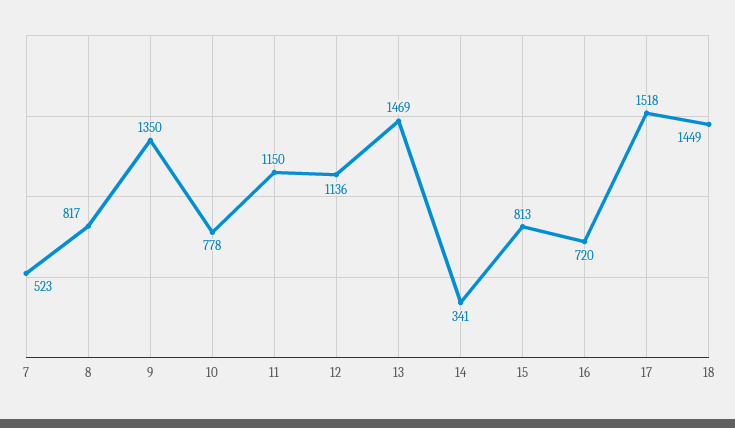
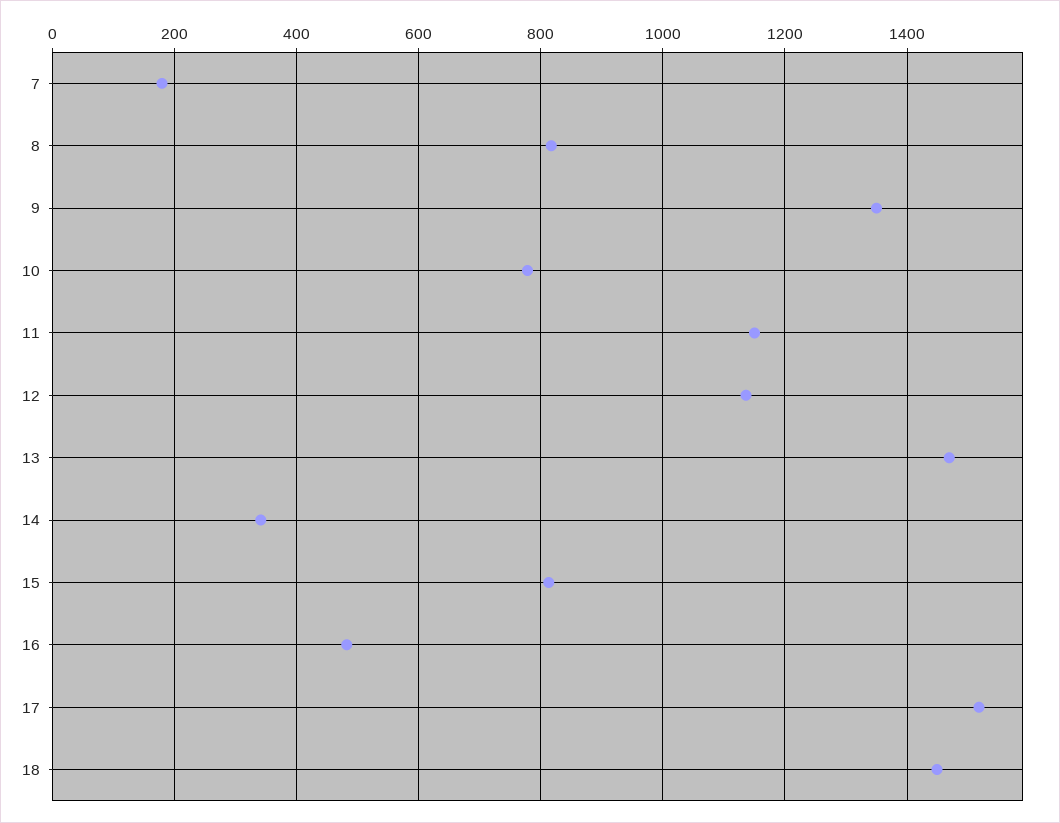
7: 523 -> 180
16: 720 -> 480

